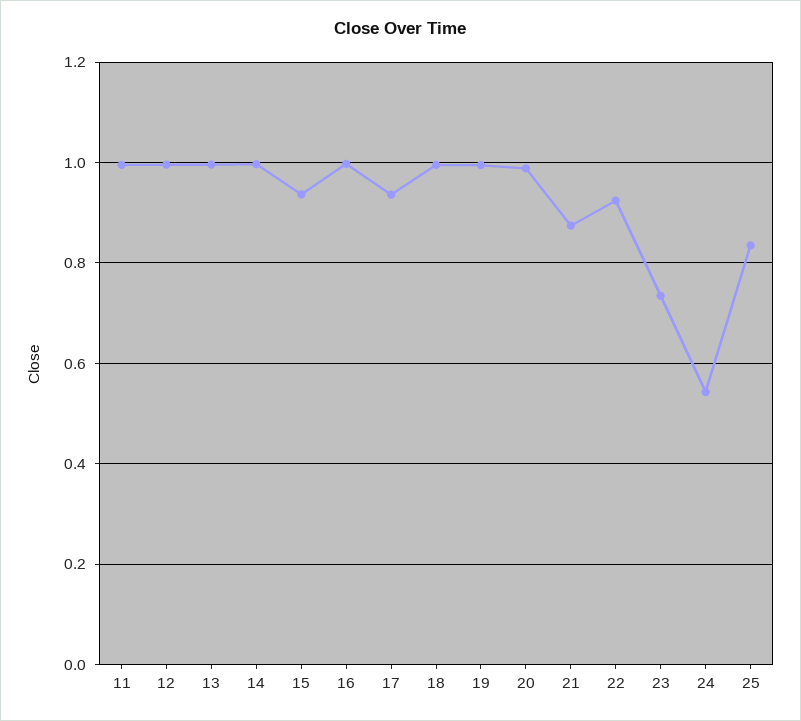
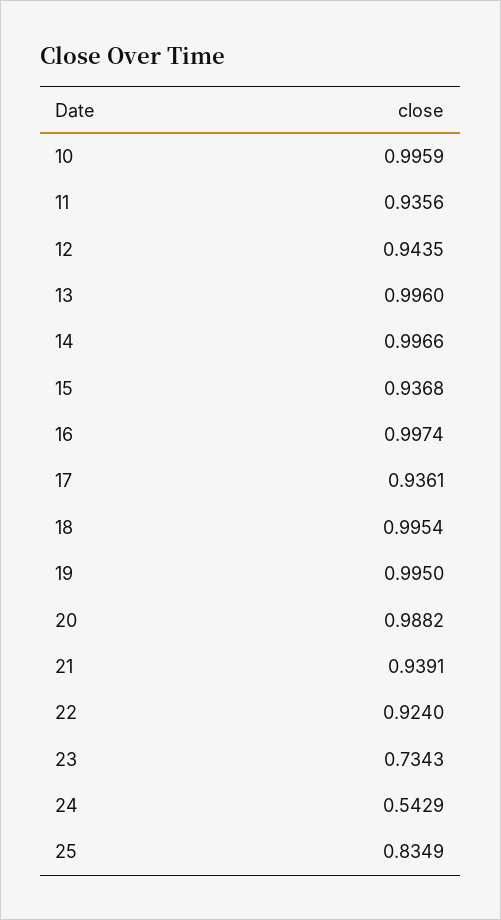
11: 1 -> 0.9356
12: 1 -> 0.9435
21: 0.88 -> 0.9391
10: none -> 0.9959

